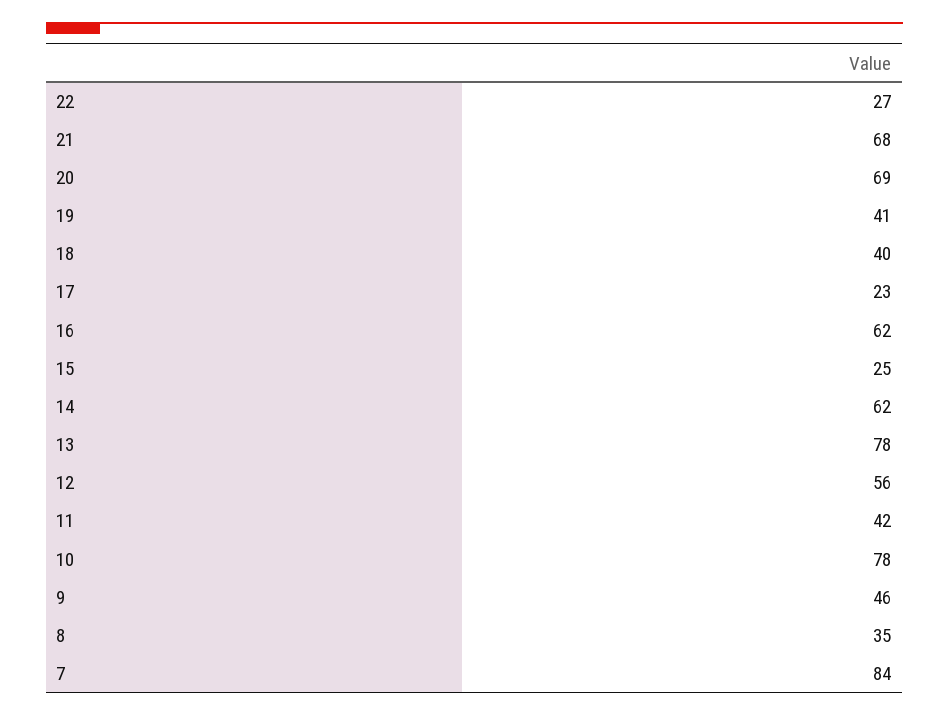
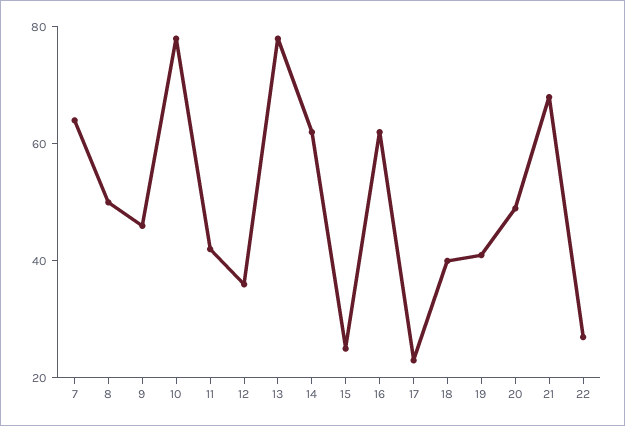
20: 69 -> 50
12: 56 -> 35
8: 35 -> 50
7: 84 -> 65

